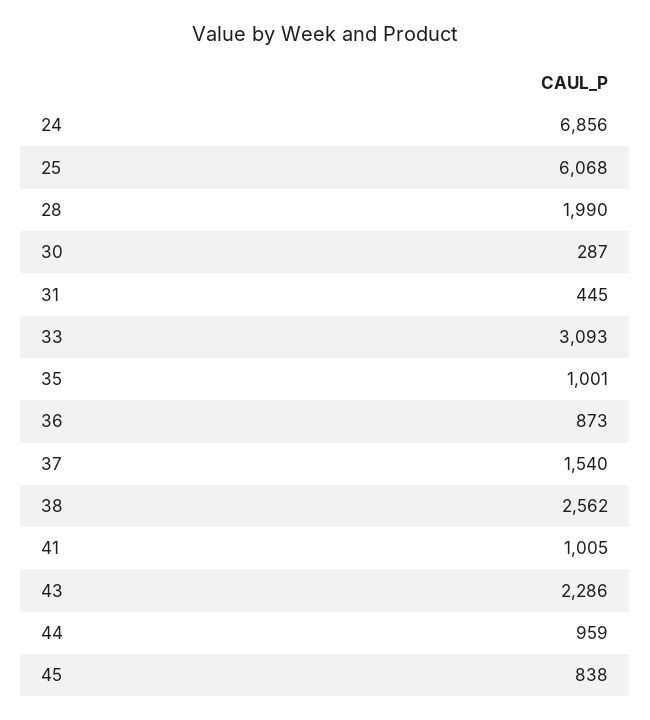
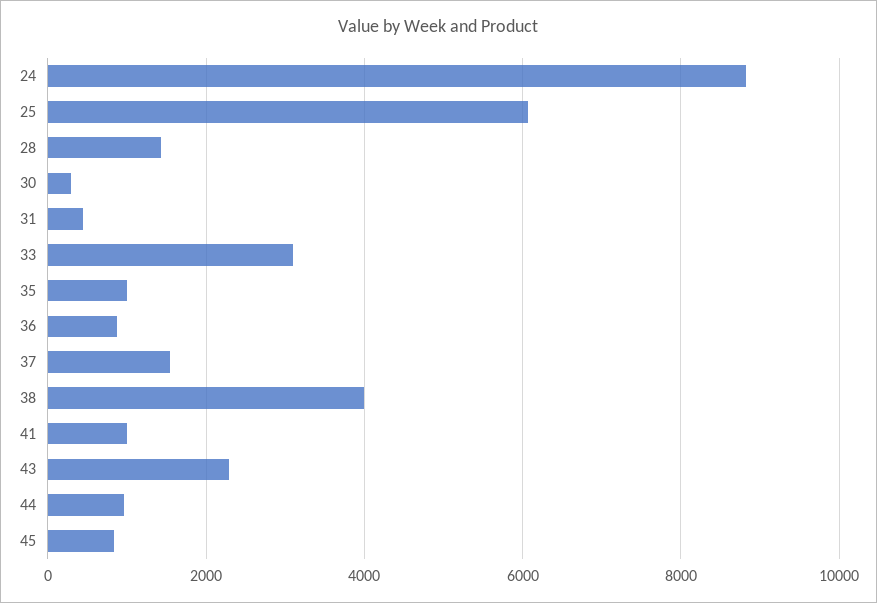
24: 6856 -> 8800
28: 1990 -> 1400
38: 2562 -> 4000

